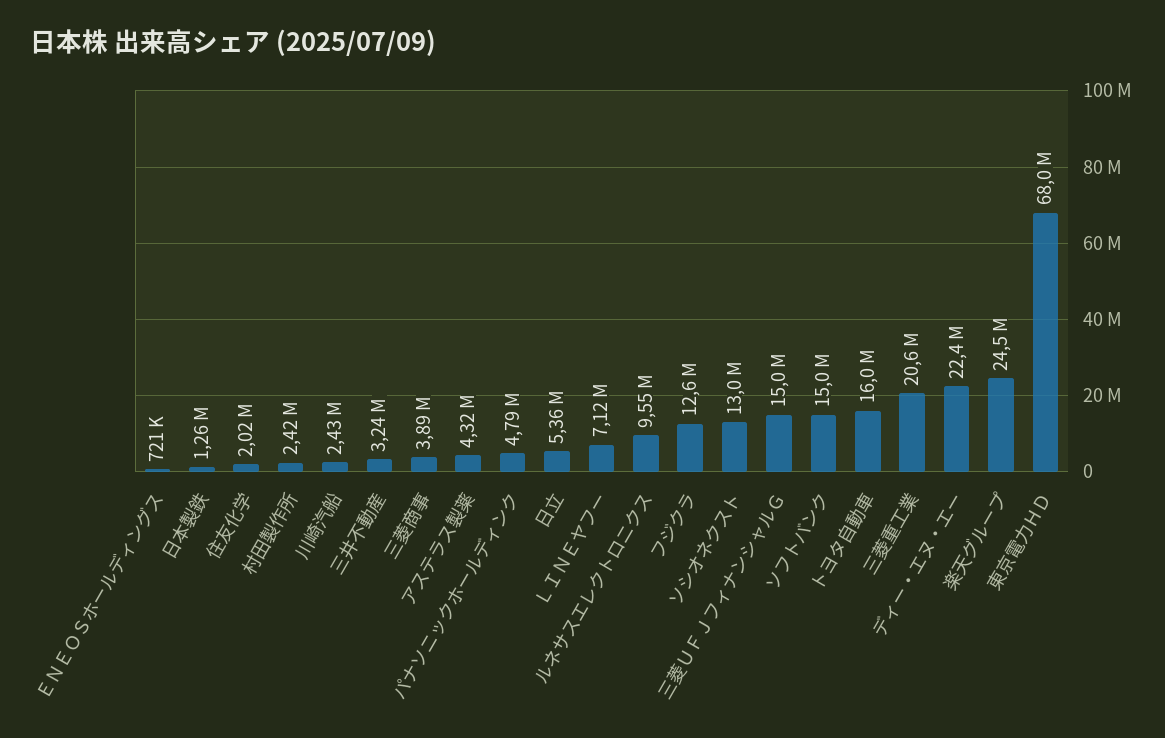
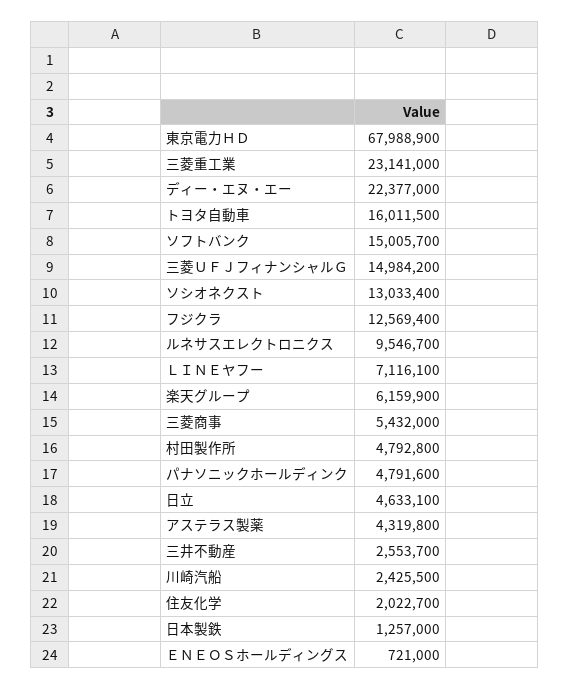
村田製作所: 2420000 -> 4792800
三井不動産: 3240000 -> 2553700
三菱商事: 3890000 -> 5432000
日立: 5360000 -> 4633100
三菱重工業: 20600000 -> 23141000
楽天グループ: 24500000 -> 6159900

